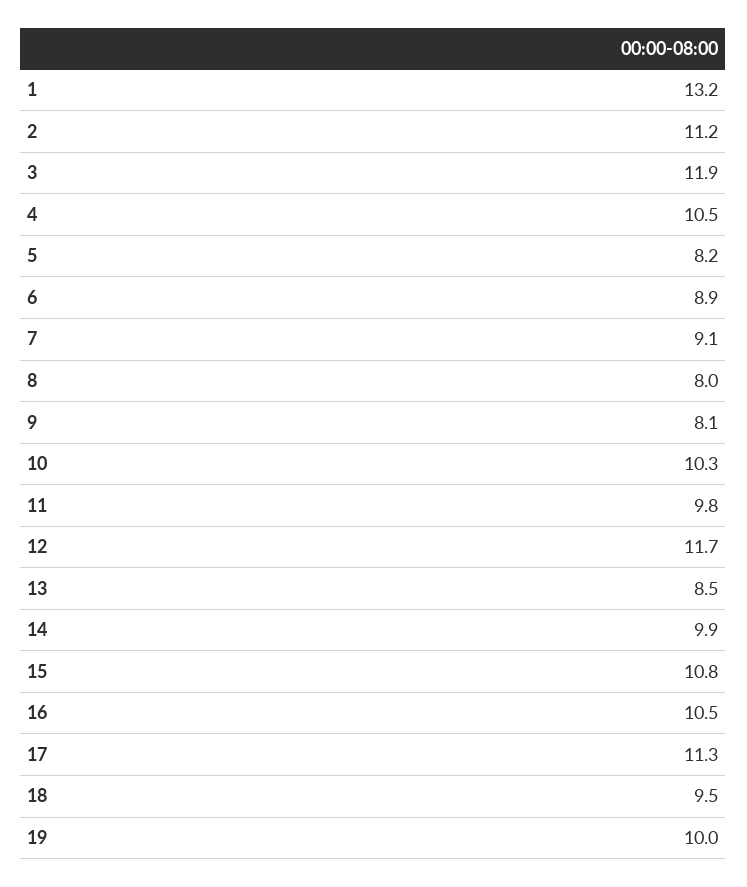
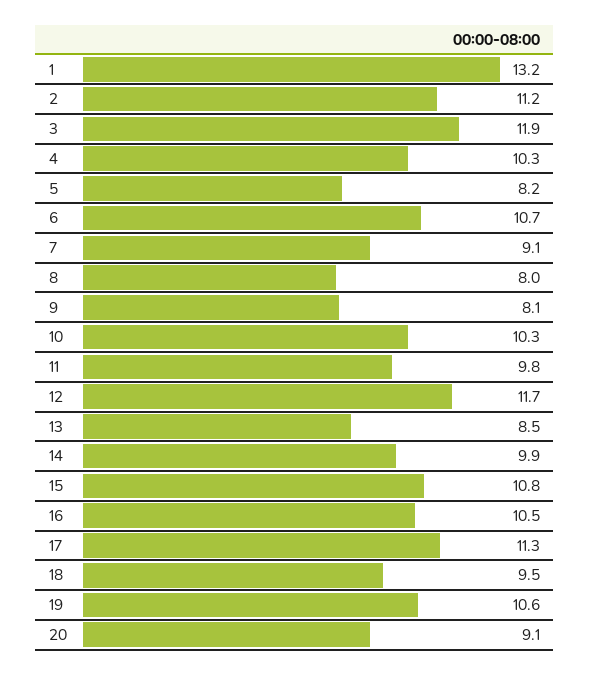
4: 10.5 -> 10.3
6: 8.9 -> 10.7
19: 10 -> 10.6
20: none -> 9.1

